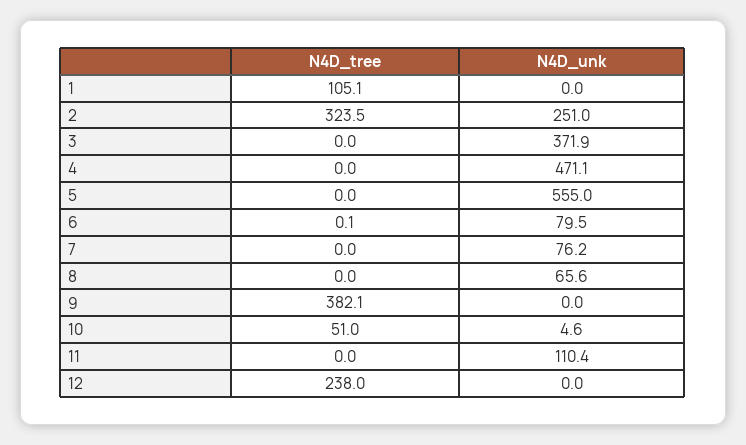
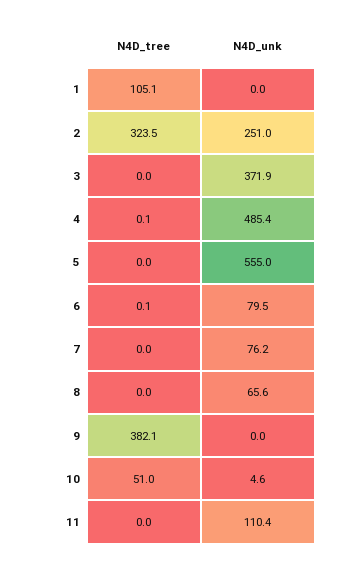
N4D_tree, 4: 0 -> 0.1
N4D_unk, 4: 471.1 -> 485.4
N4D_tree, 12: 238 -> none
N4D_unk, 12: 0 -> none

